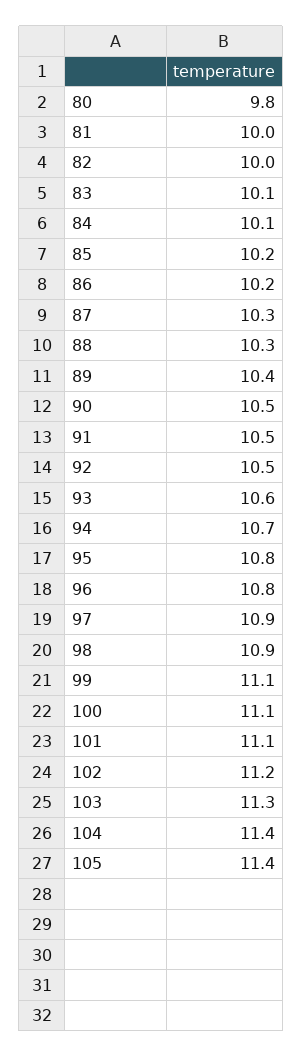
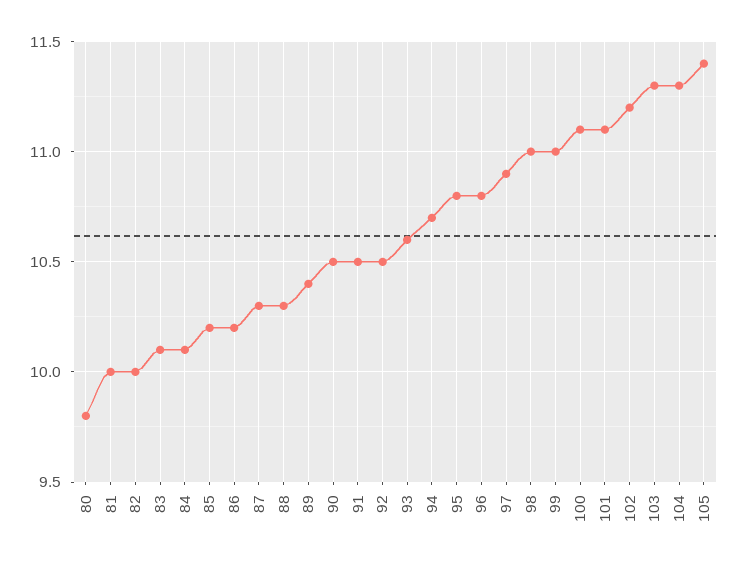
98: 10.9 -> 11
99: 11.1 -> 11
104: 11.4 -> 11.3

